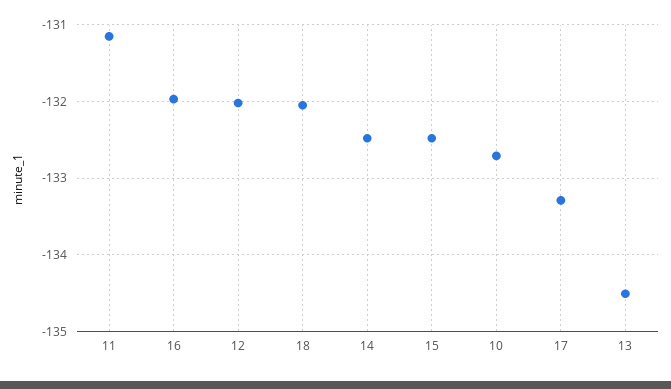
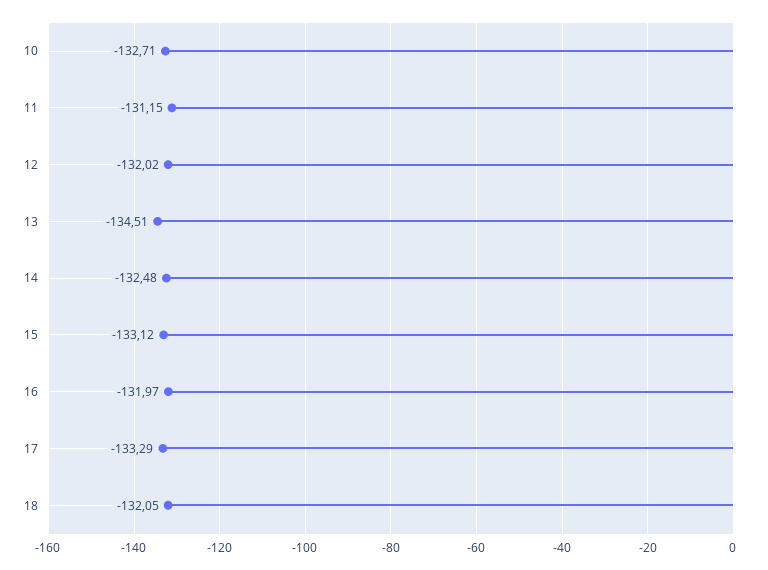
15: -132.5 -> -133.12

